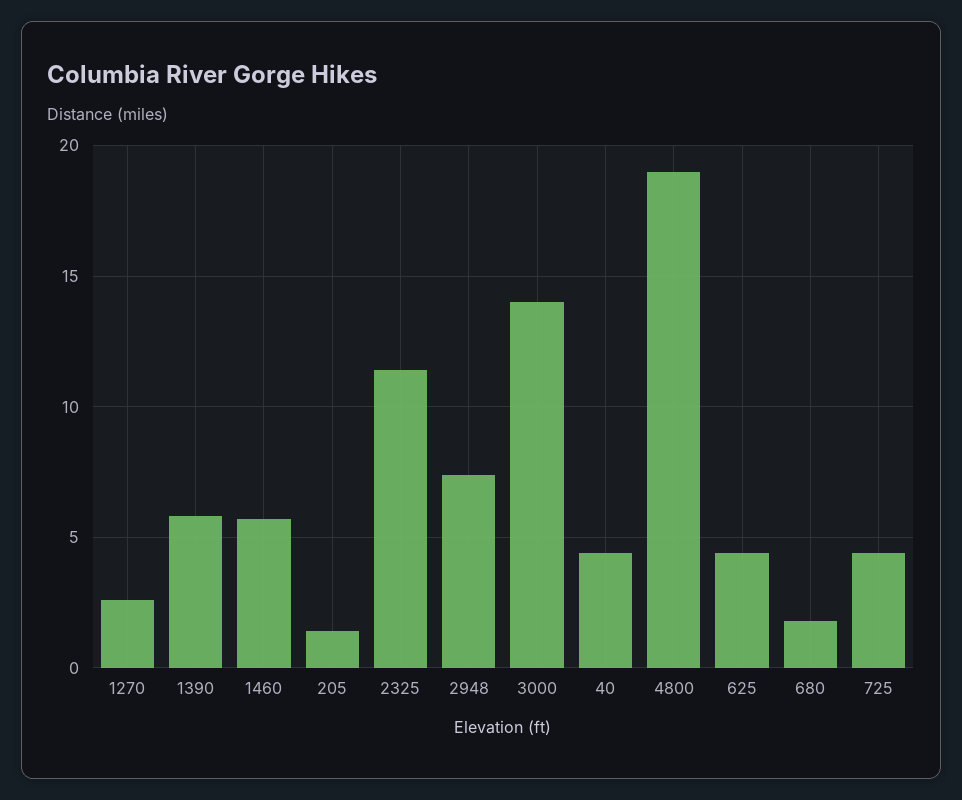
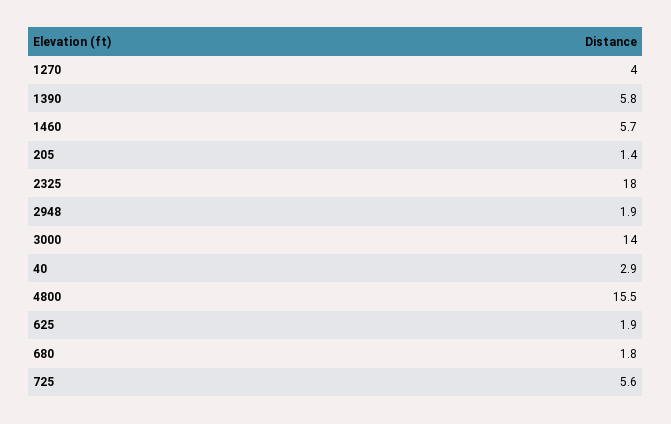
1270: 2.5 -> 4
2325: 11.5 -> 18
2948: 7.5 -> 1.9
40: 4.5 -> 2.9
4800: 19 -> 15.5
625: 4.5 -> 1.9
725: 4.5 -> 5.6

